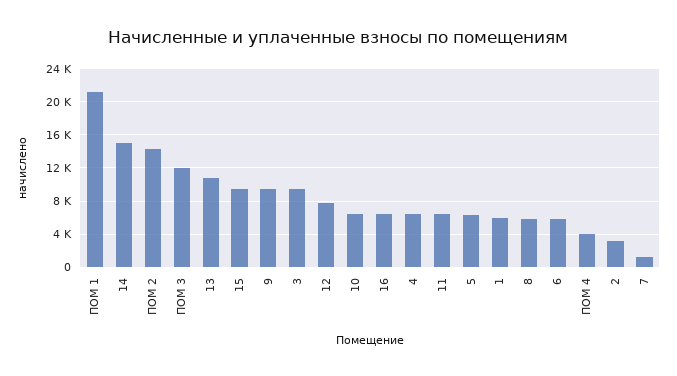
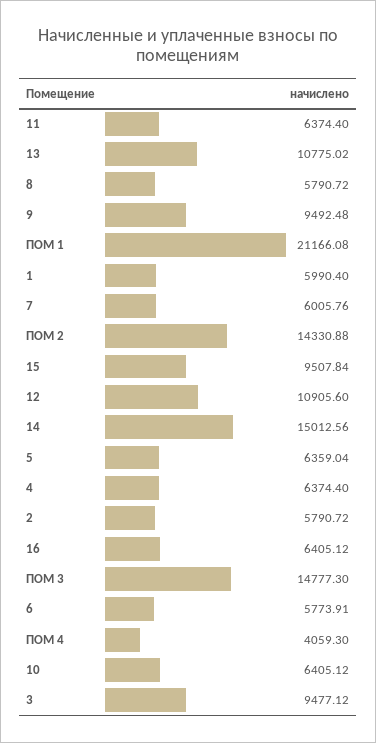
ПОМ 3: 12000 -> 14777.3
12: 8000 -> 10905.6
2: 3000 -> 5790.72
7: 1000 -> 6005.76

